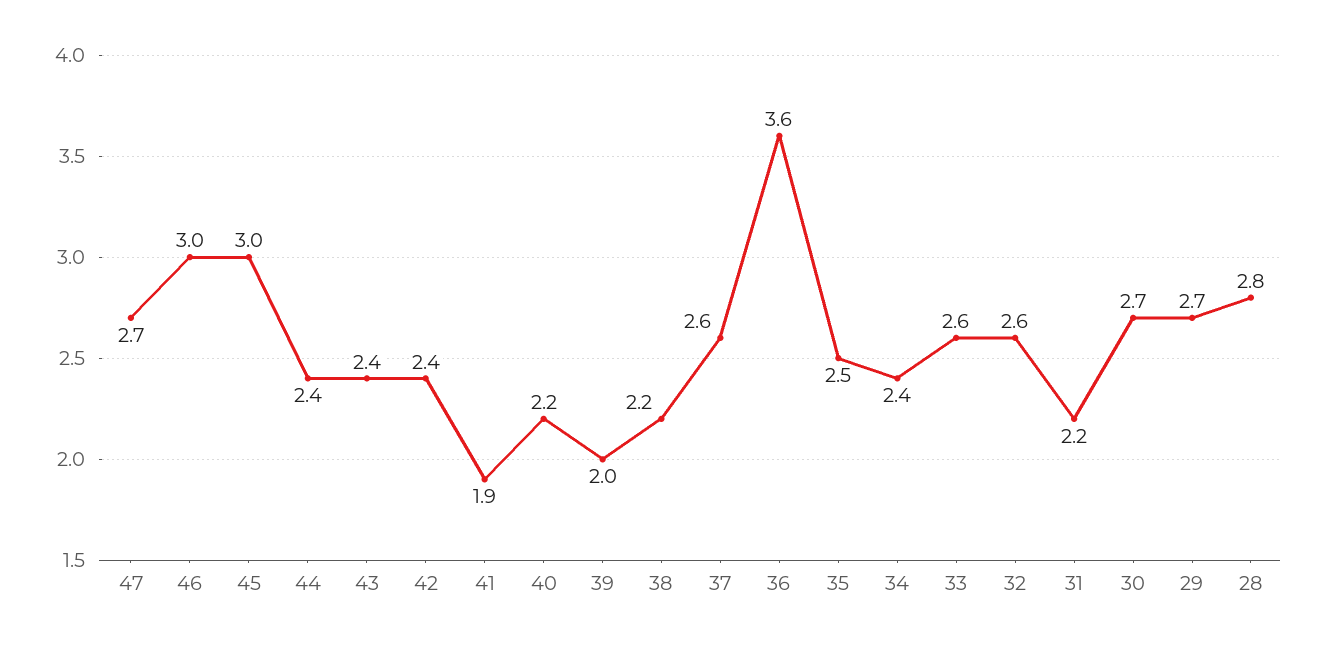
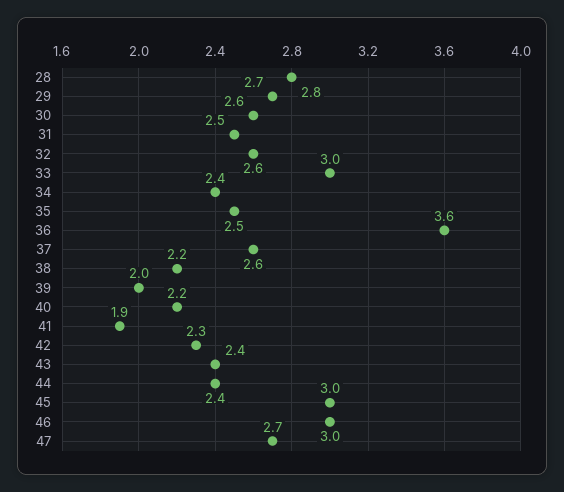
42: 2.4 -> 2.3
33: 2.6 -> 3
31: 2.2 -> 2.5
30: 2.7 -> 2.6

